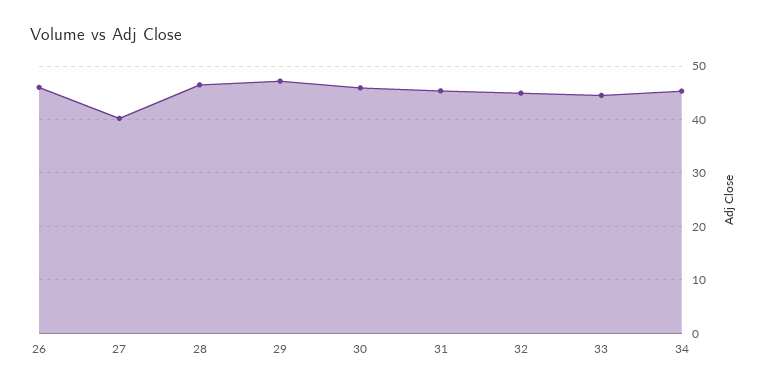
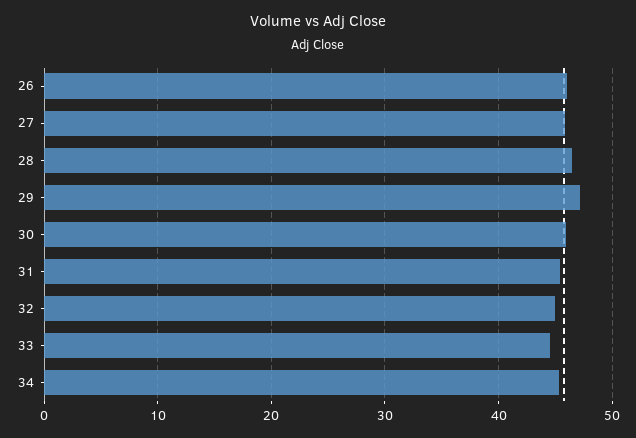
27: 40 -> 46

